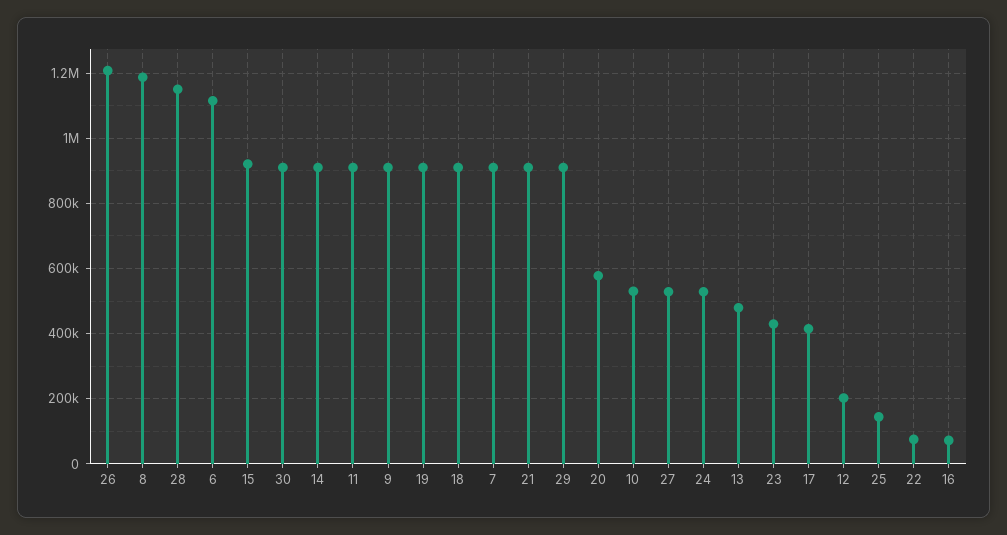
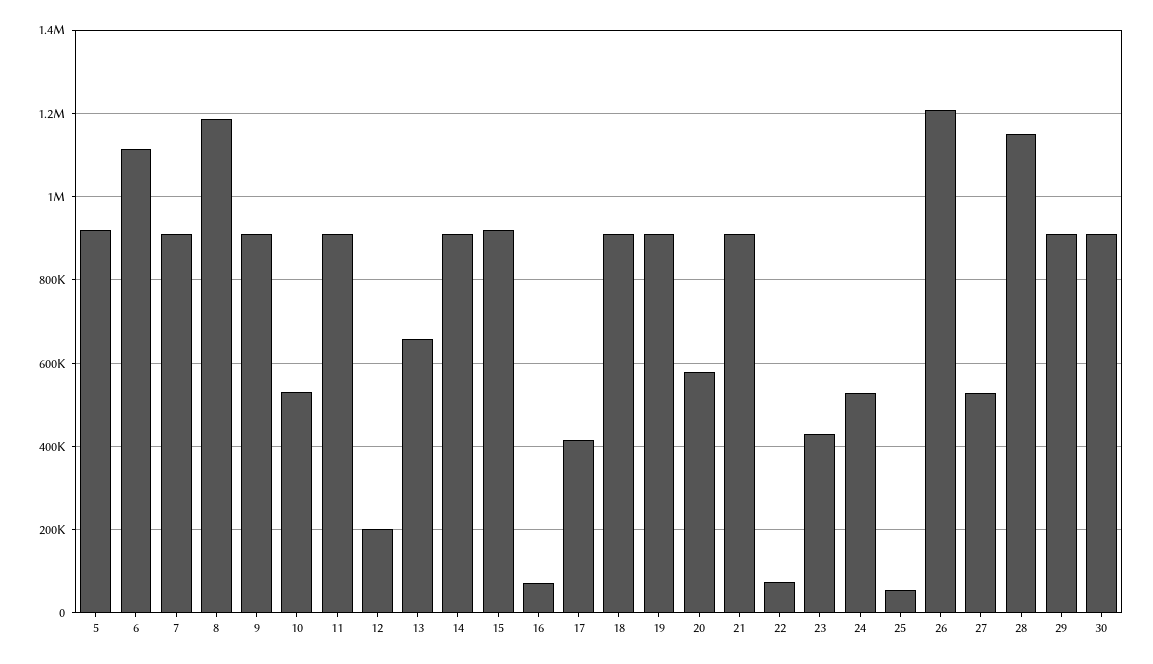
13: 480000 -> 660000
25: 140000 -> 60000
5: none -> 920000

